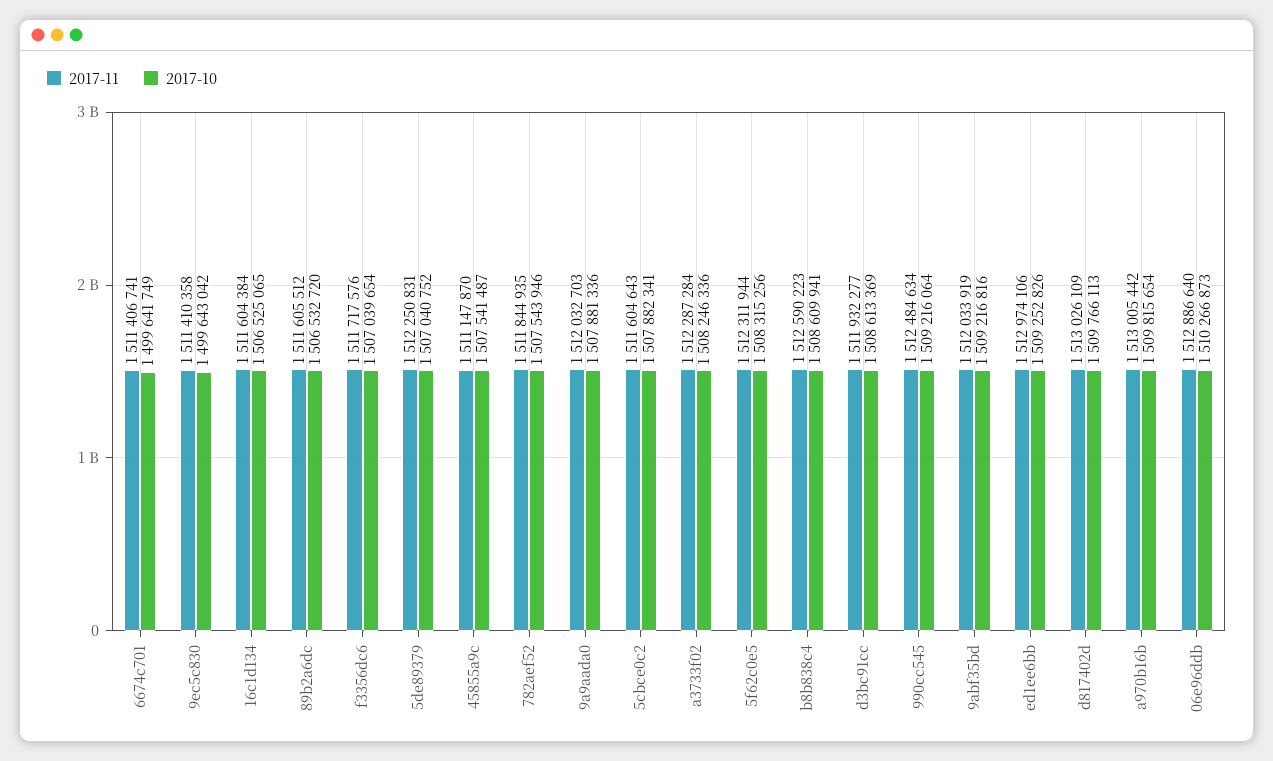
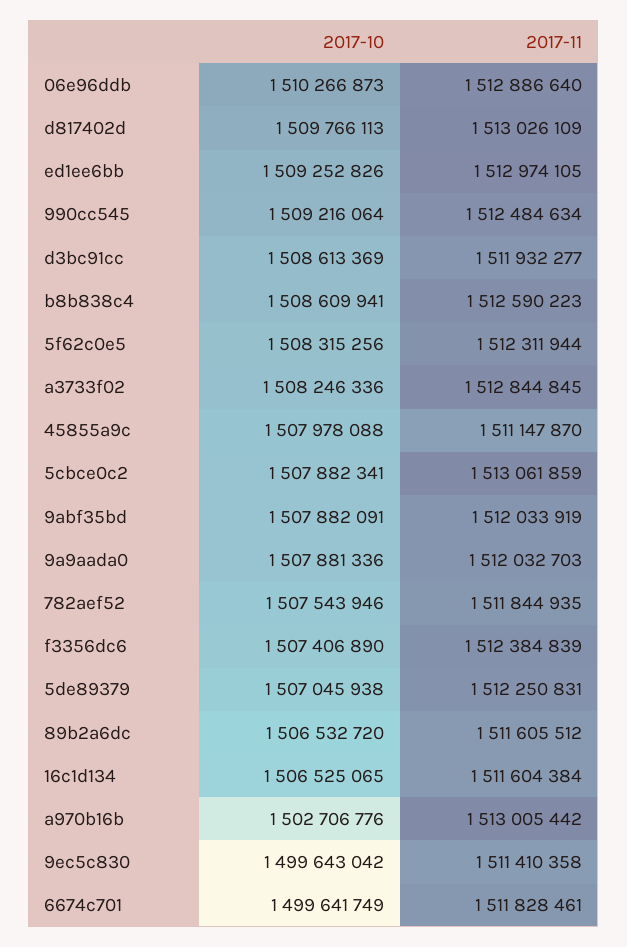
2017-11, 6674c701: 1511406741 -> 1511828461
2017-11, f3356dc6: 1511717576 -> 1512384839
2017-10, f3356dc6: 1507039654 -> 1507406890
2017-10, 5de89379: 1507040752 -> 1507045938
2017-10, 45855a9c: 1507541487 -> 1507978088
2017-11, 5cbce0c2: 1511604643 -> 1513061859
2017-11, a3733f02: 1512287284 -> 1512844845
2017-10, 9abf35bd: 1509216816 -> 1507882091
2017-11, ed1ee6bb: 1512974106 -> 1512974105
2017-10, a970b16b: 1509815654 -> 1502706776

